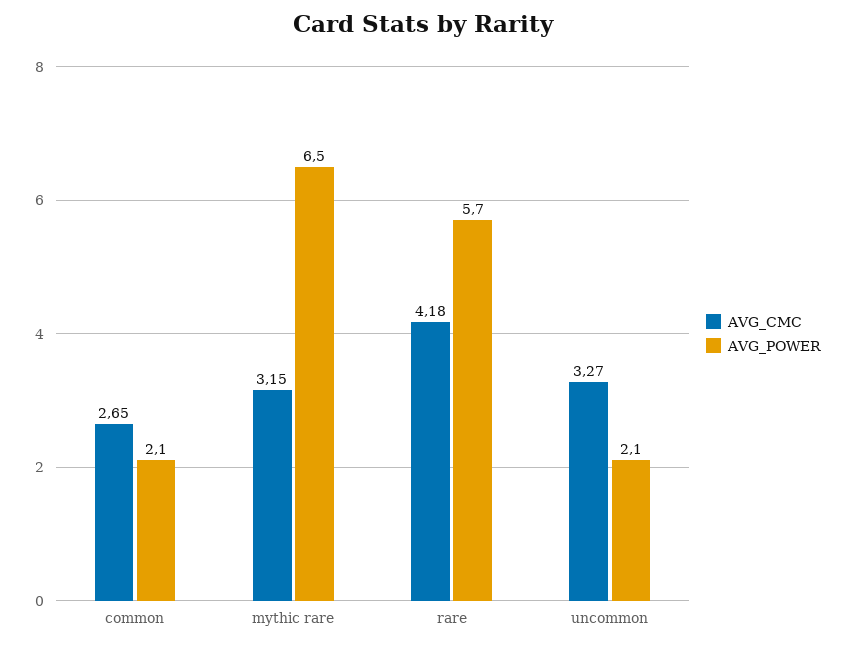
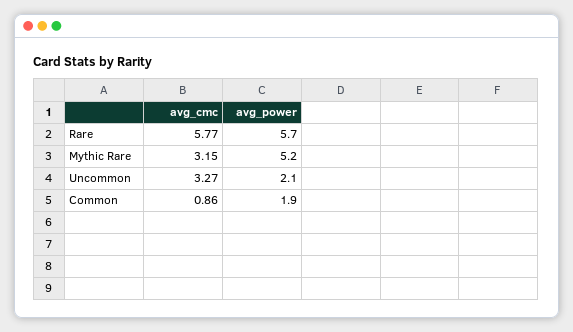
AVG_CMC, common: 2.65 -> 0.86
AVG_POWER, common: 2.1 -> 1.9
AVG_POWER, mythic rare: 6.5 -> 5.2
AVG_CMC, rare: 4.18 -> 5.77

